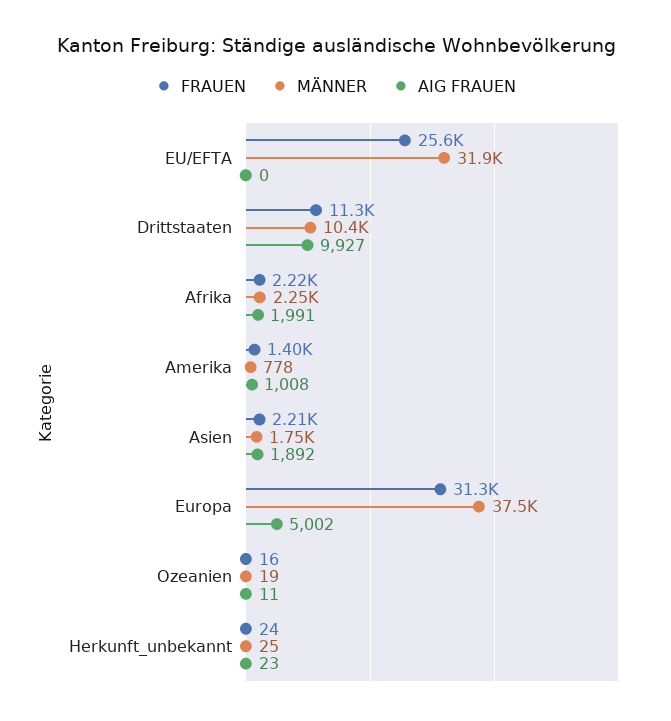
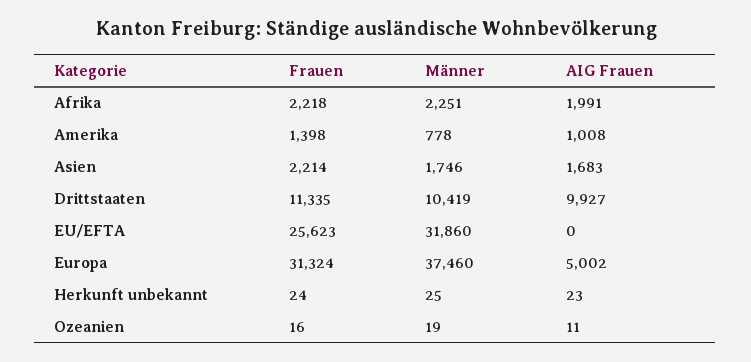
AIG FRAUEN, Asien: 1892 -> 1683

